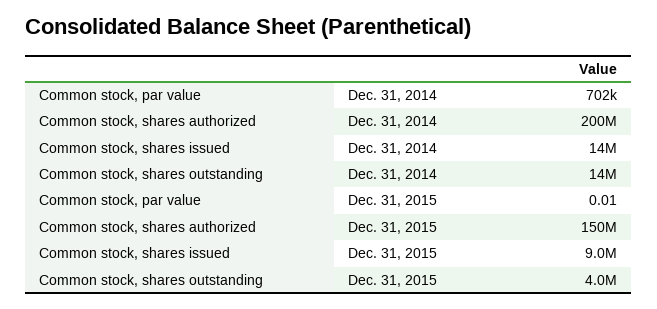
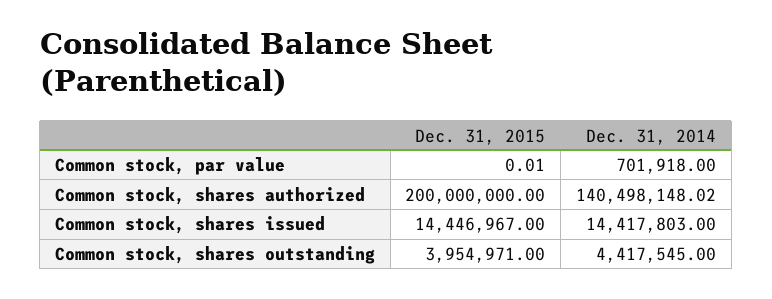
Common stock, shares authorized, Dec. 31, 2014: 200000000 -> 140498148.02
Common stock, shares outstanding, Dec. 31, 2014: 14000000 -> 4417545
Common stock, shares authorized, Dec. 31, 2015: 150000000 -> 200000000
Common stock, shares issued, Dec. 31, 2015: 9000000 -> 14446967

